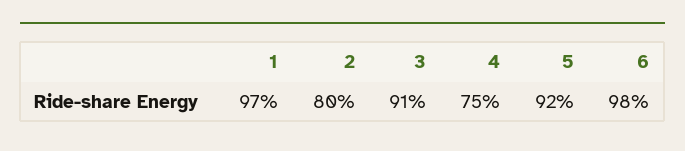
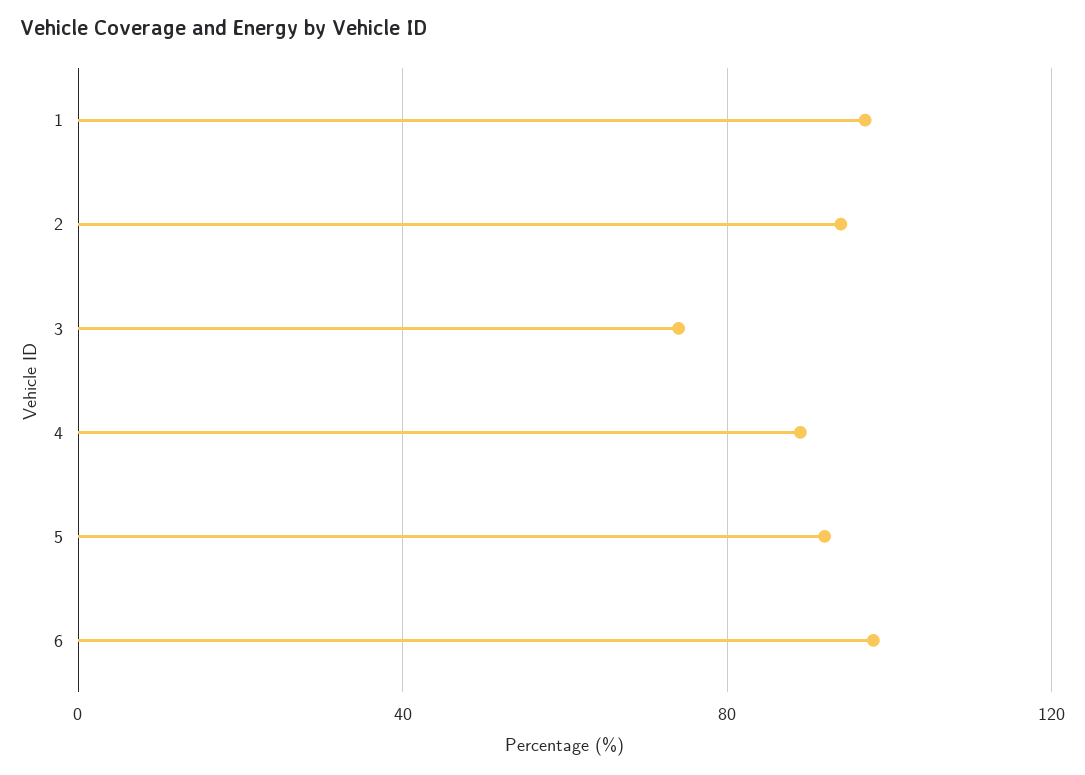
2: 80 -> 95
3: 91 -> 75
4: 75 -> 90

